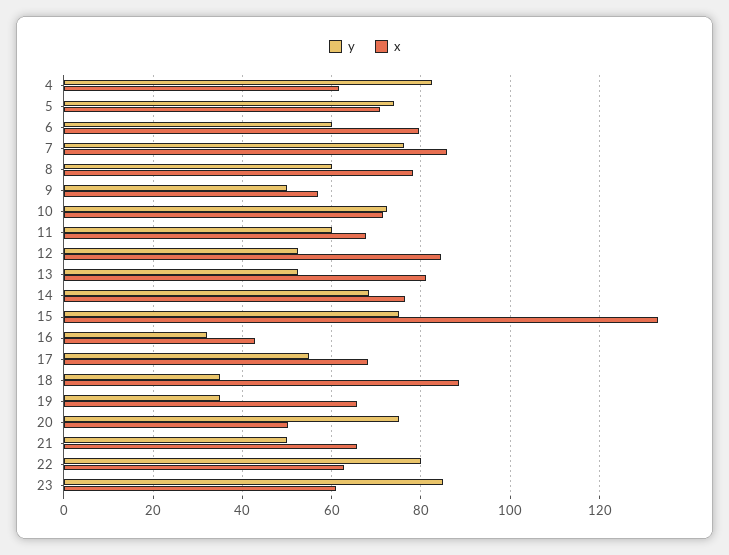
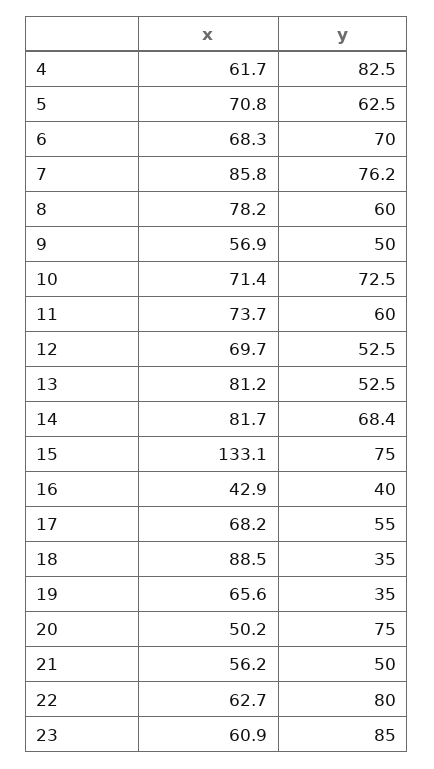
y, 5: 74 -> 62.5
y, 6: 60 -> 70
x, 6: 80 -> 68.3
x, 11: 68 -> 73.7
x, 12: 84 -> 69.7
x, 14: 76 -> 81.7
y, 16: 32 -> 40
x, 21: 66 -> 56.2

